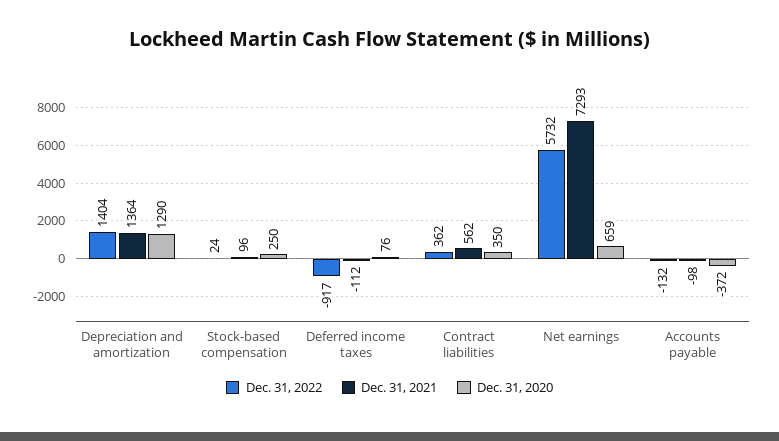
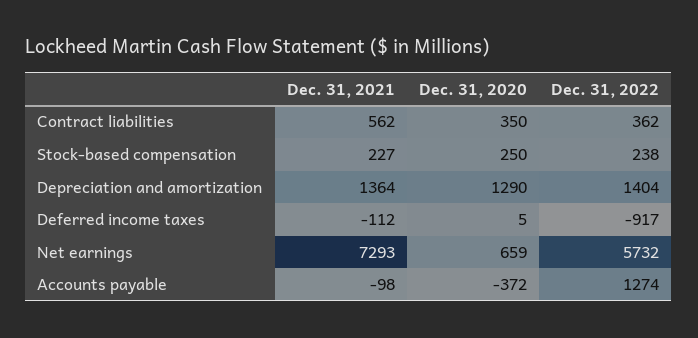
Dec. 31, 2022, Stock-based compensation: 24 -> 238
Dec. 31, 2021, Stock-based compensation: 96 -> 227
Dec. 31, 2020, Deferred income taxes: 76 -> 5
Dec. 31, 2022, Accounts payable: -132 -> 1274

